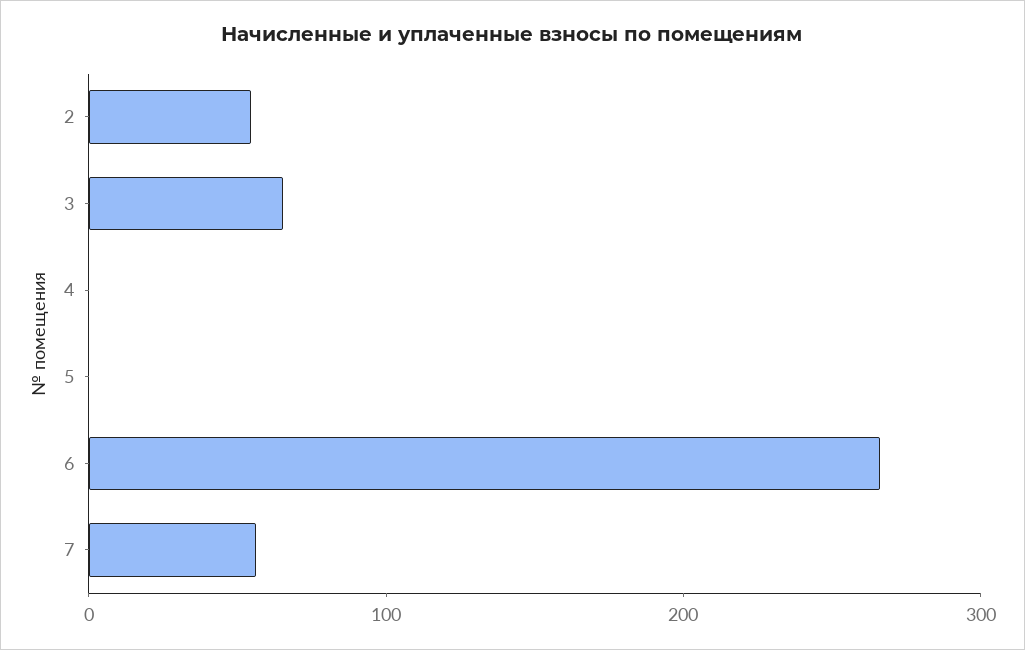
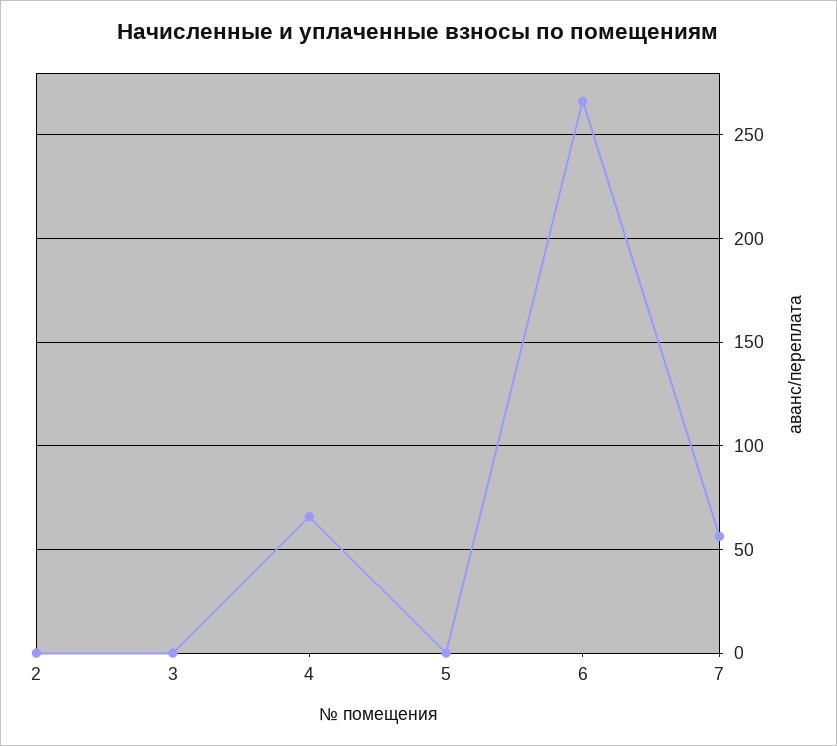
2: 60 -> 0
3: 60 -> 0
4: 0 -> 65

